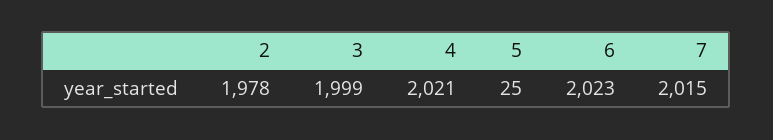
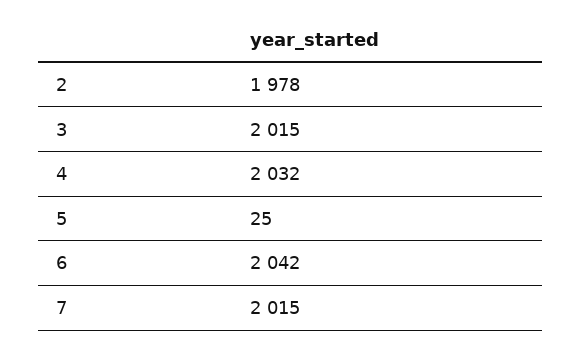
3: 1999 -> 2015
4: 2021 -> 2032
6: 2023 -> 2042

